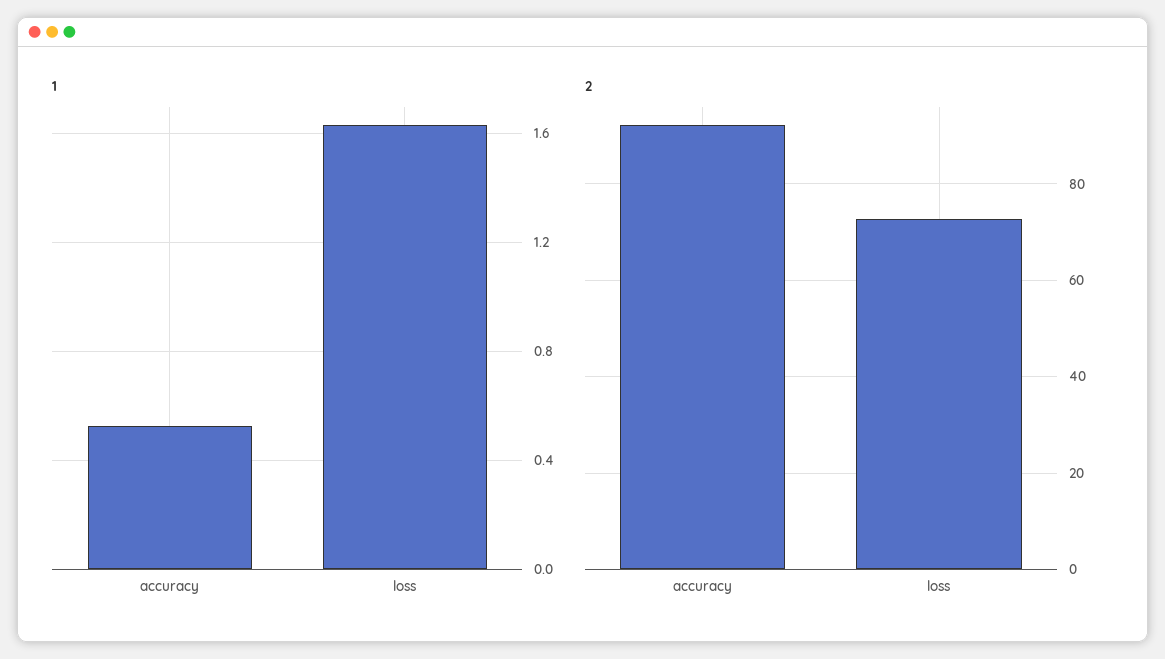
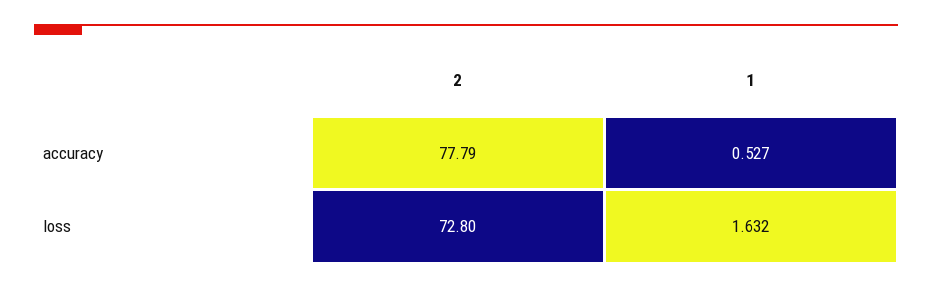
2, accuracy: 92 -> 77.79

